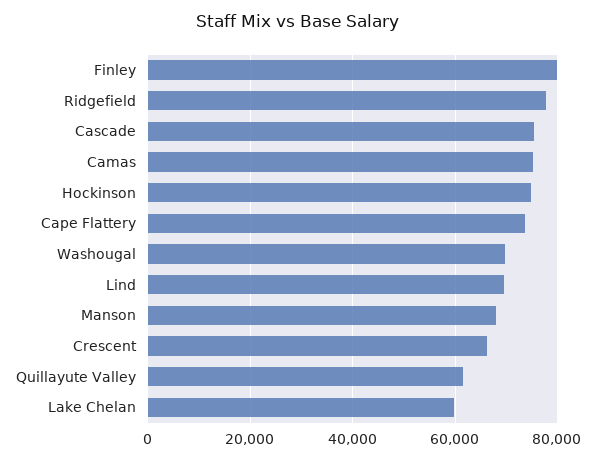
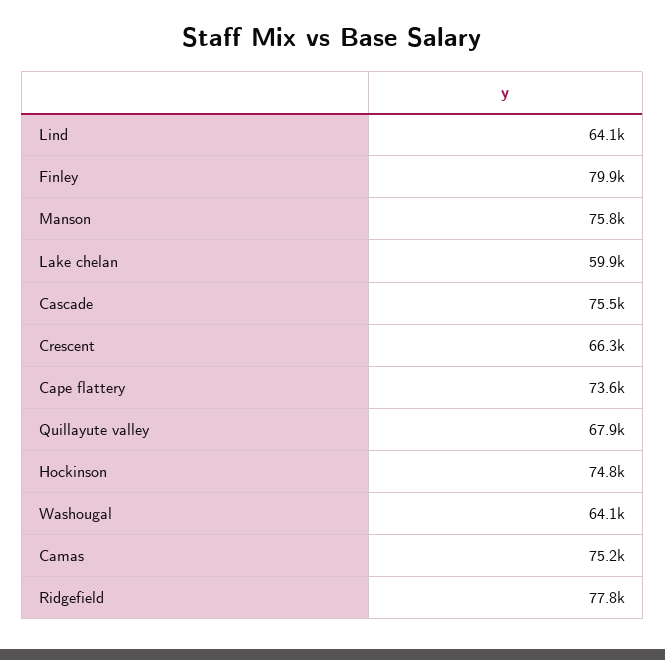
Washougal: 70000 -> 64100
Lind: 70000 -> 64100
Manson: 68000 -> 75800
Quillayute Valley: 62000 -> 67900

